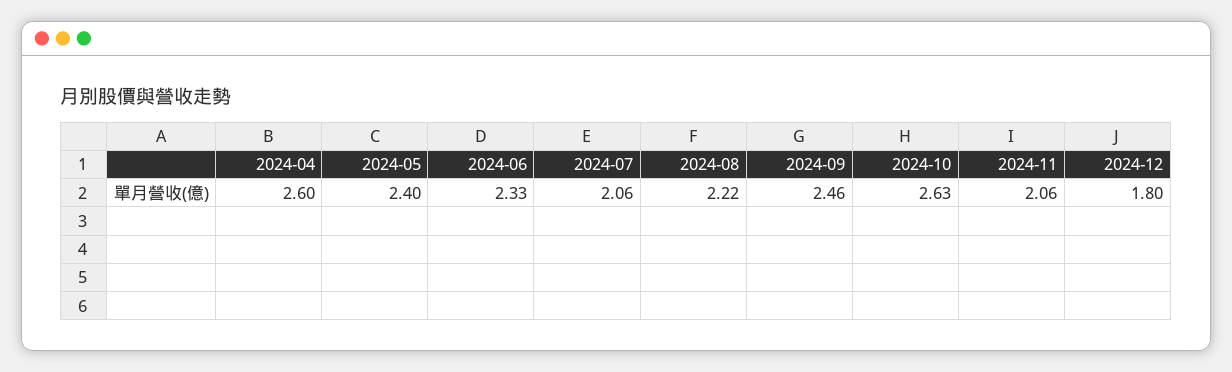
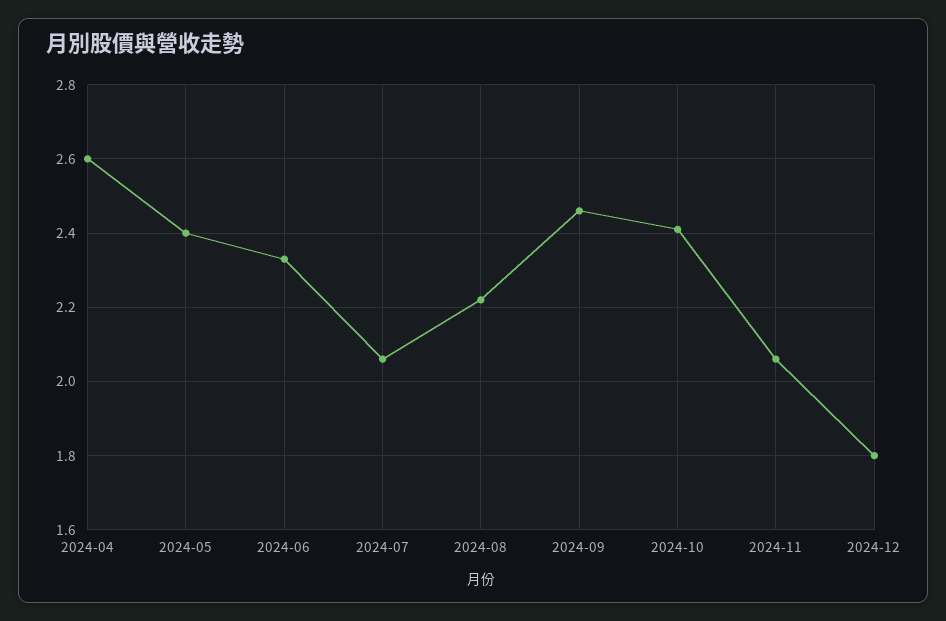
2024-10: 2.63 -> 2.4

